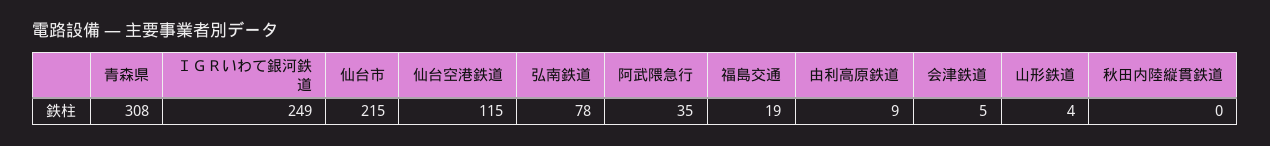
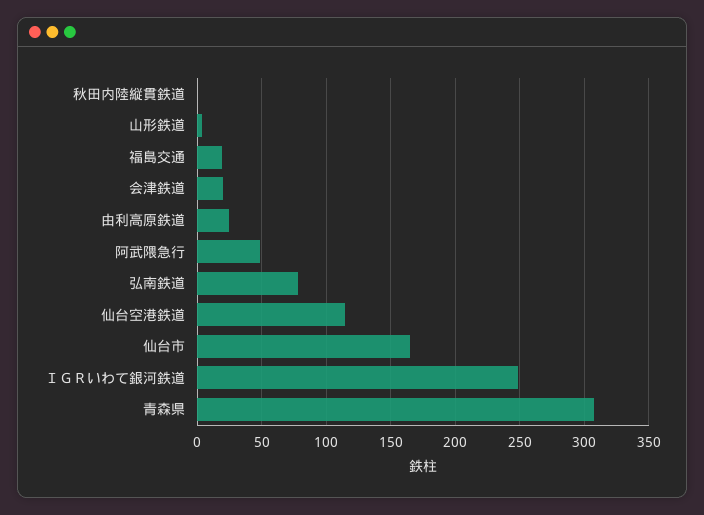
仙台市: 215 -> 165
阿武隈急行: 35 -> 50
由利高原鉄道: 9 -> 25
会津鉄道: 5 -> 20

